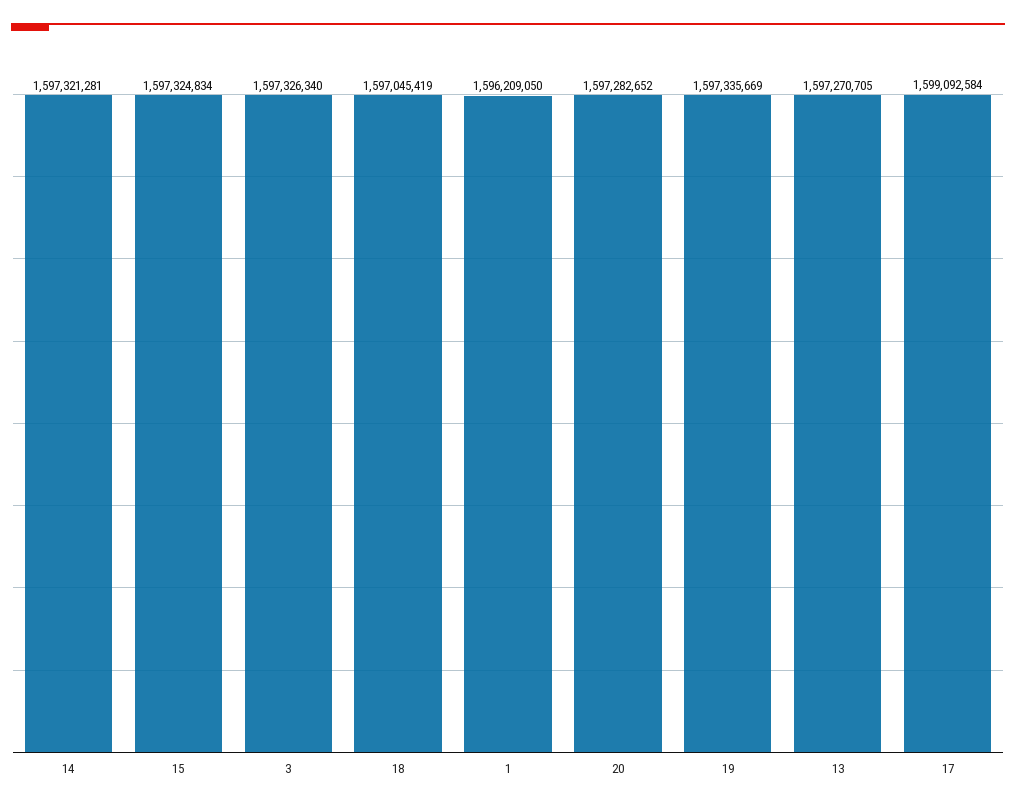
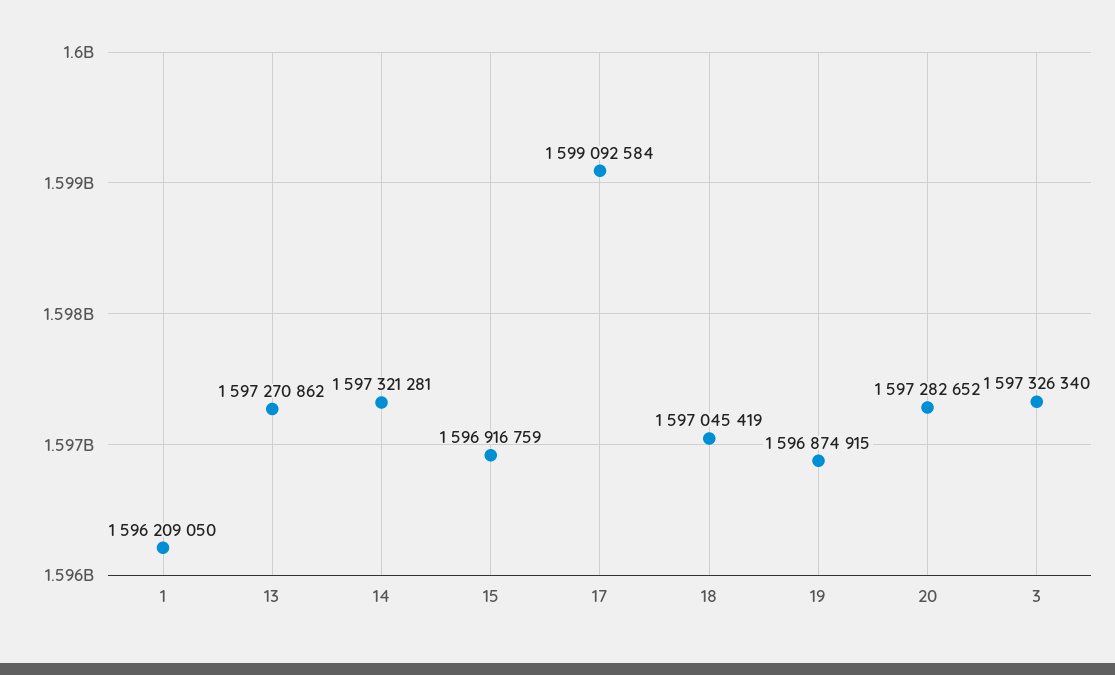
15: 1597324834 -> 1596916759
19: 1597335669 -> 1596874915
13: 1597270705 -> 1597270862

